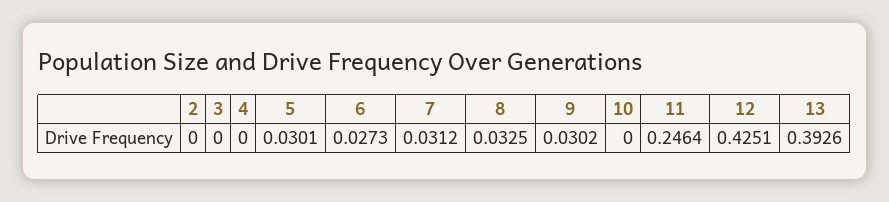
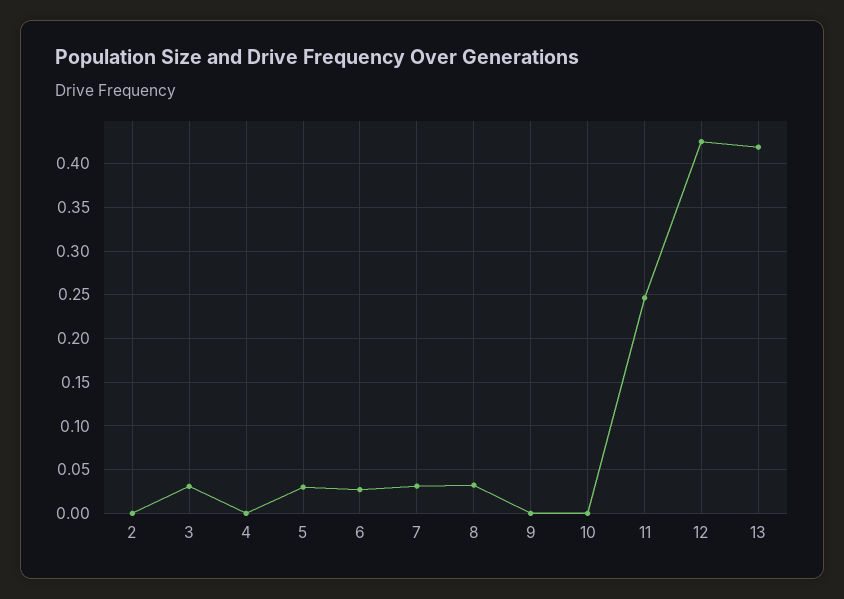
3: 0 -> 0.03
9: 0.0302 -> 0
13: 0.3926 -> 0.42

